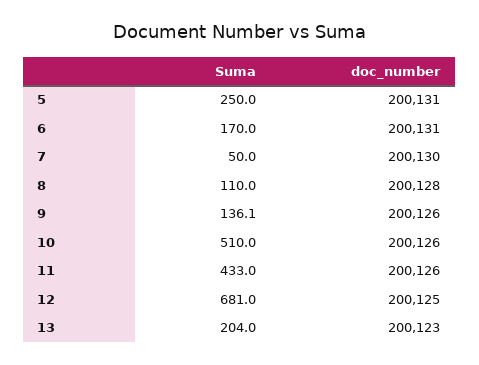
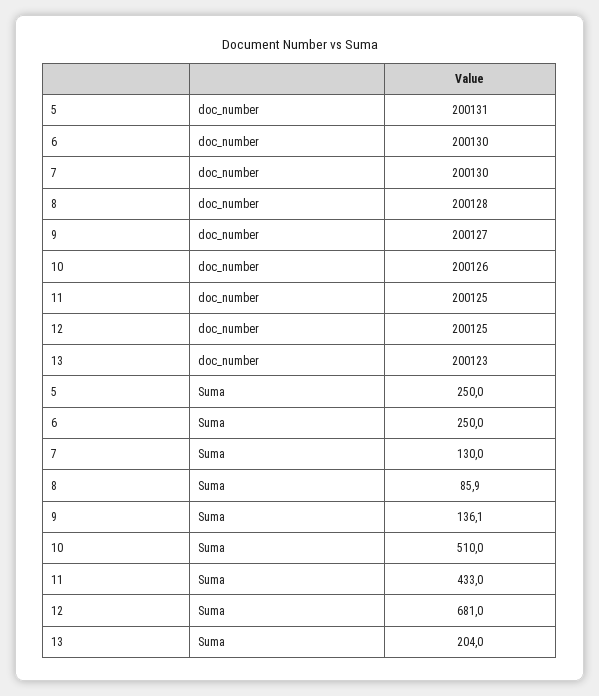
Suma, 6: 170 -> 250
doc_number, 6: 200131 -> 200130
Suma, 7: 50 -> 130
Suma, 8: 110 -> 85.9
doc_number, 9: 200126 -> 200127
doc_number, 11: 200126 -> 200125

